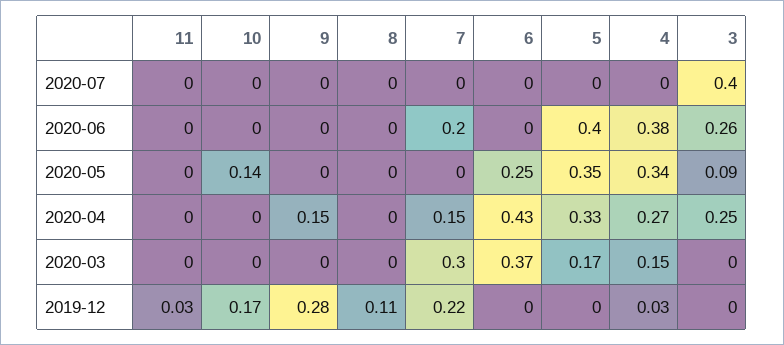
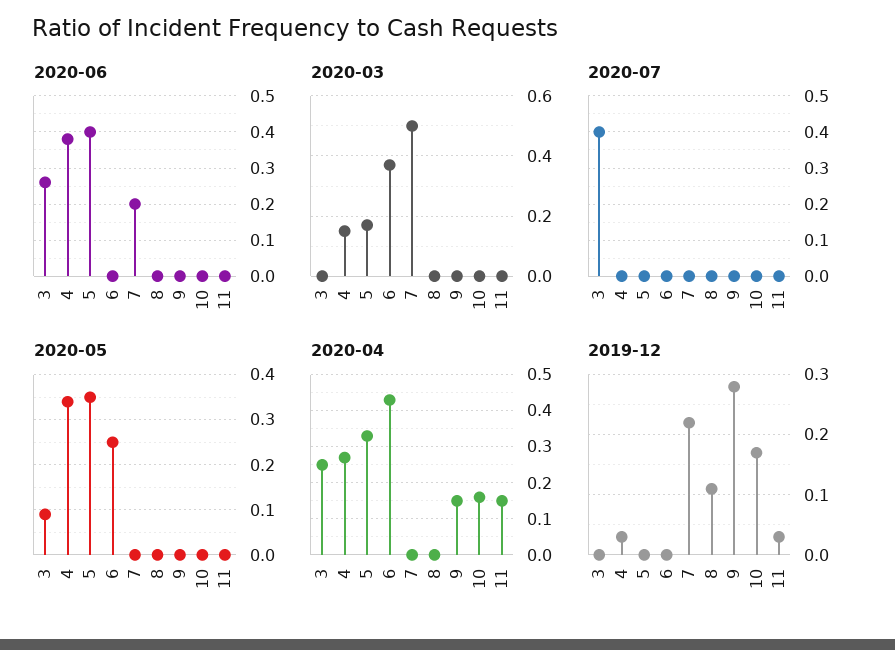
2020-05, 10: 0.14 -> 0
2020-04, 11: 0 -> 0.15
2020-04, 10: 0 -> 0.15
2020-04, 7: 0.15 -> 0
2020-03, 7: 0.3 -> 0.5

